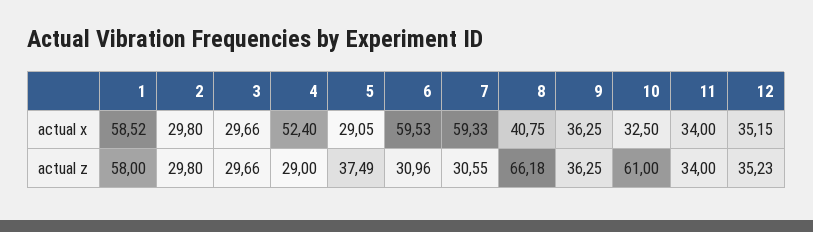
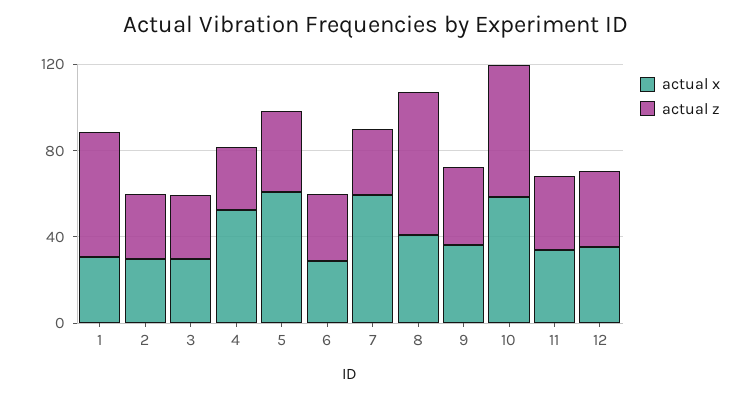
actual x, 1: 58.52 -> 30
actual x, 5: 29.05 -> 60
actual x, 6: 59.53 -> 30
actual x, 10: 32.5 -> 60

